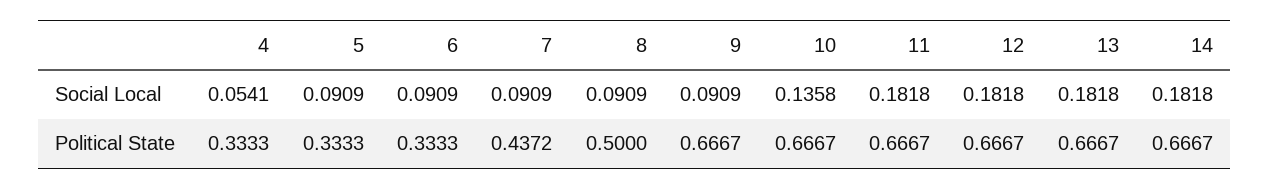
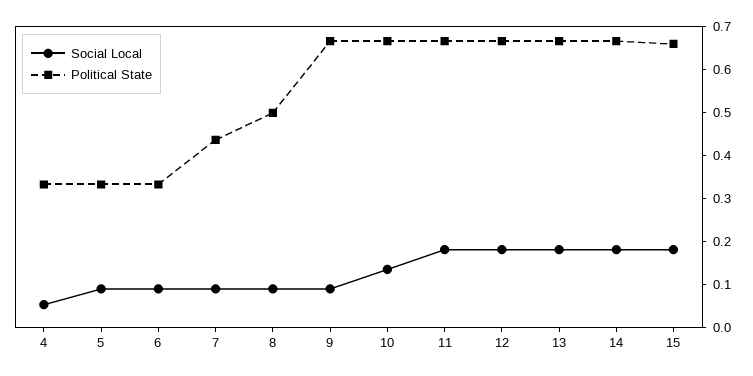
Social Local, 15: none -> 0.18
Political State, 15: none -> 0.66

